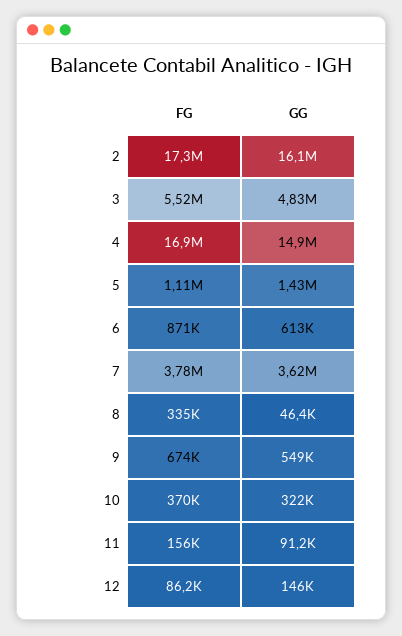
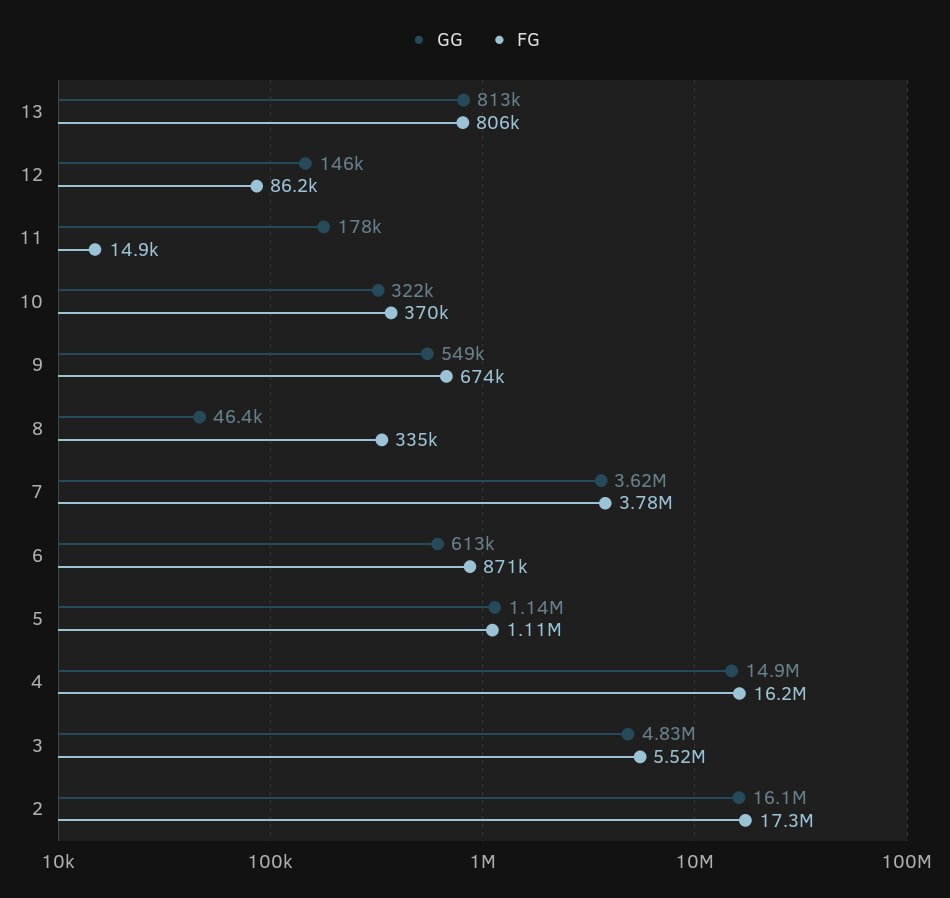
FG, 4: 16900000 -> 16200000
GG, 5: 1430000 -> 1140000
FG, 11: 156000 -> 14900
GG, 11: 91200 -> 178000
GG, 13: none -> 813000
FG, 13: none -> 806000

